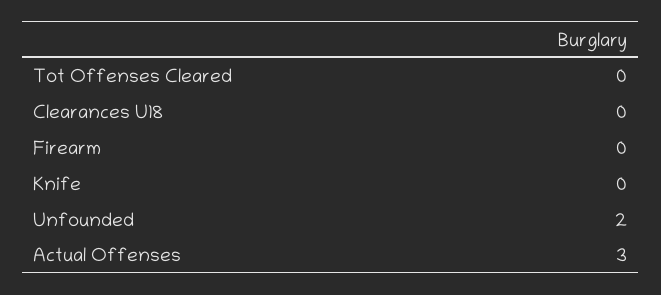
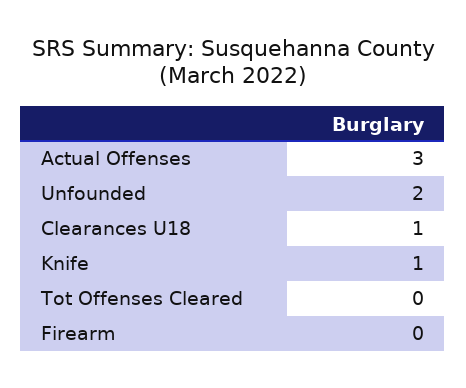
Clearances U18: 0 -> 1
Knife: 0 -> 1

